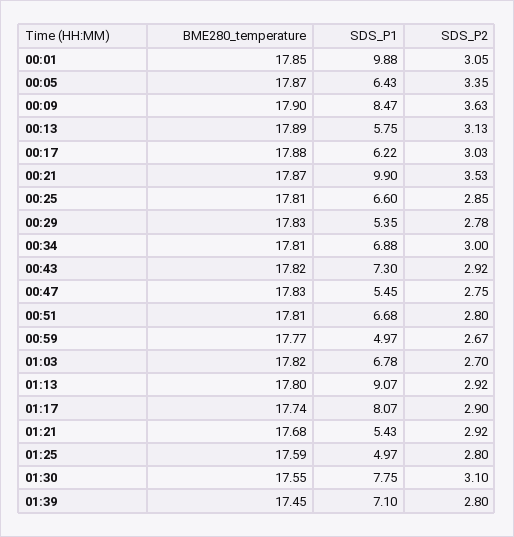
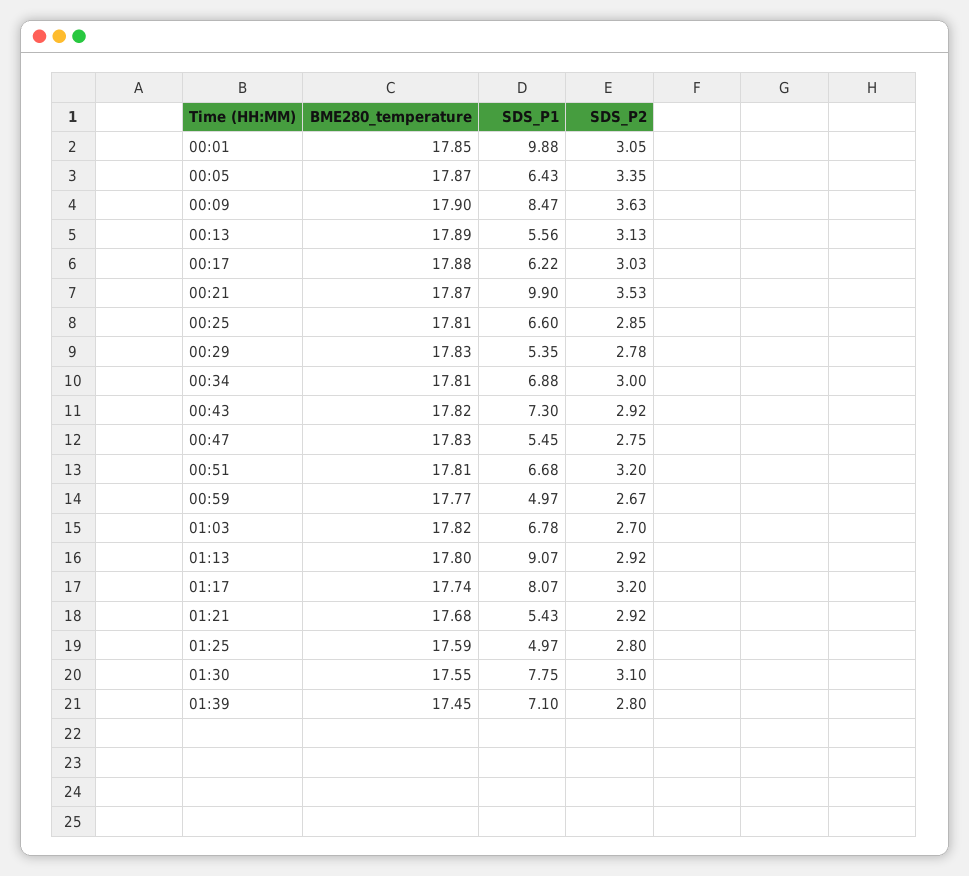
SDS_P1, 00:13: 5.75 -> 5.56
SDS_P2, 00:51: 2.8 -> 3.2
SDS_P2, 01:17: 2.9 -> 3.2

